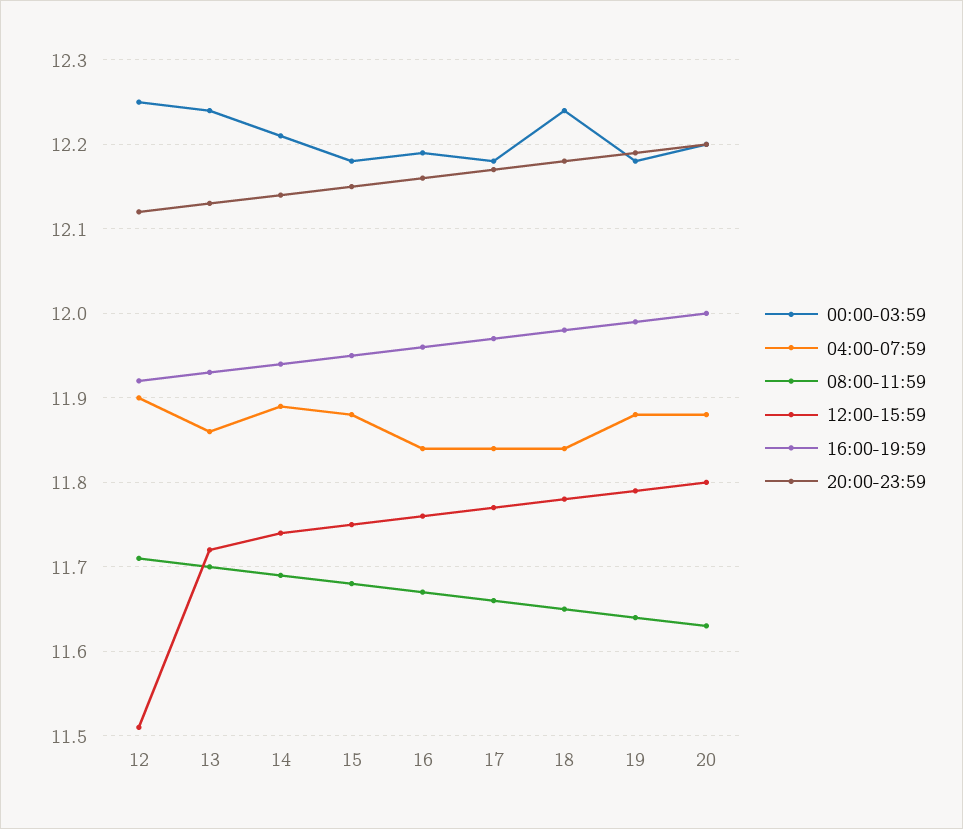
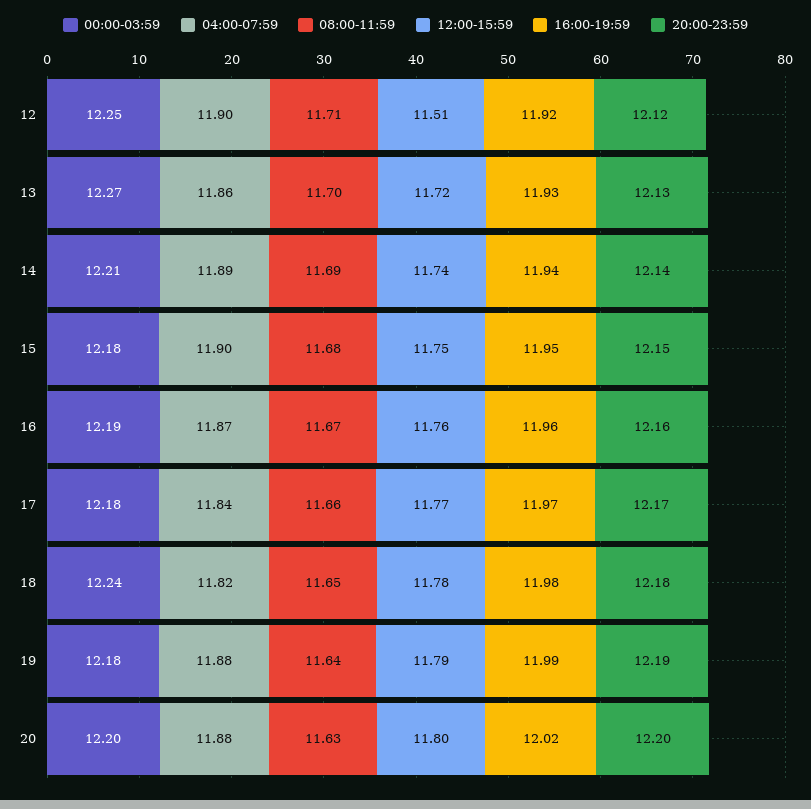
00:00-03:59, 13: 12.24 -> 12.27
04:00-07:59, 15: 11.88 -> 11.9
04:00-07:59, 16: 11.84 -> 11.87
04:00-07:59, 18: 11.84 -> 11.82
16:00-19:59, 20: 12 -> 12.02

